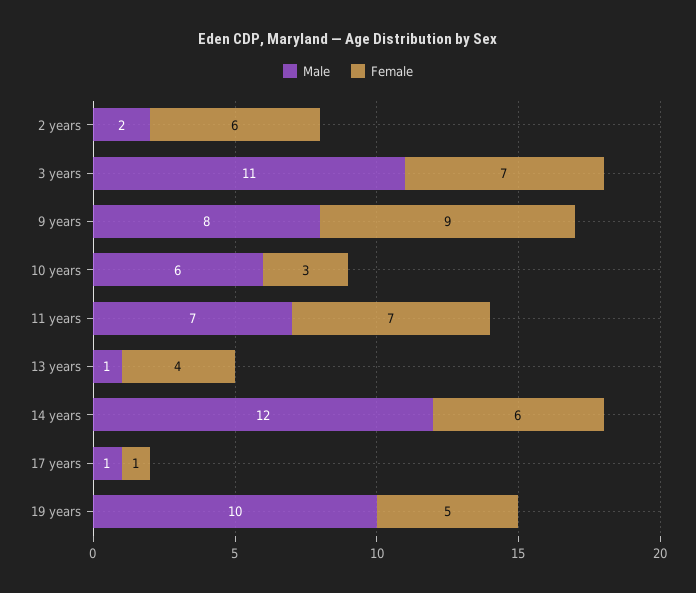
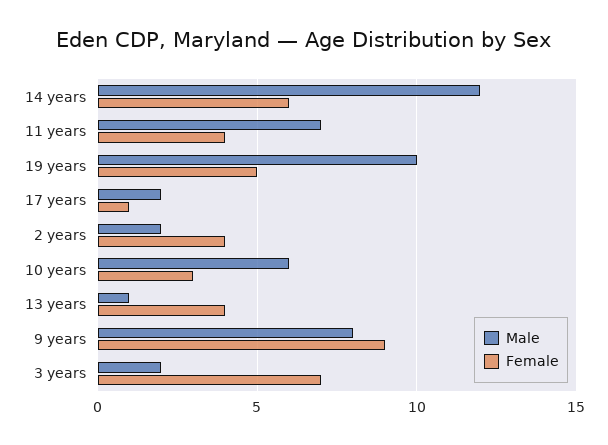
Female, 2 years: 6 -> 4
Male, 3 years: 11 -> 2
Female, 11 years: 7 -> 4
Male, 17 years: 1 -> 2

